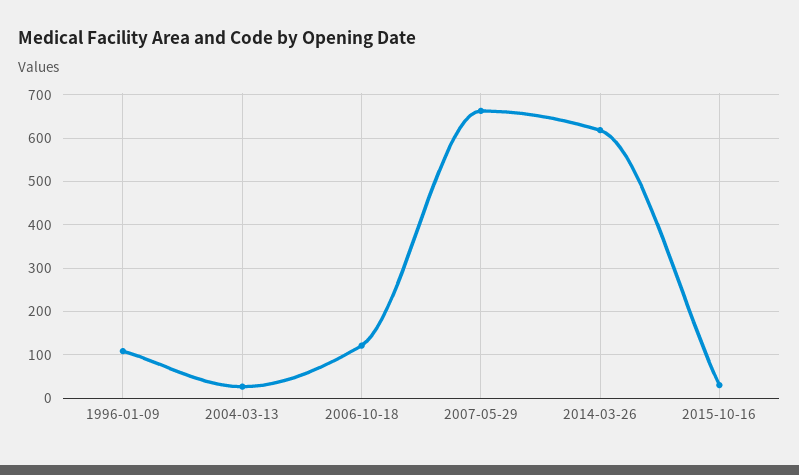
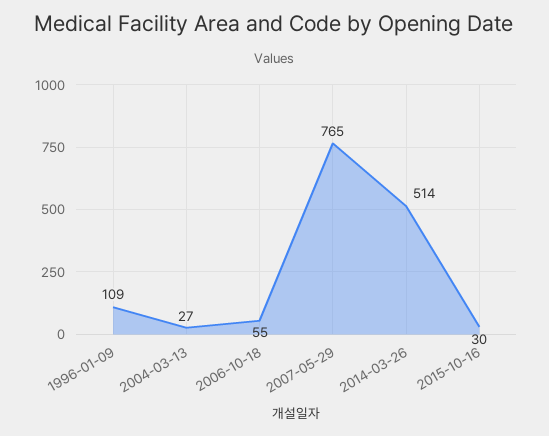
2006-10-18: 120 -> 55
2007-05-29: 660 -> 765
2014-03-26: 620 -> 514

